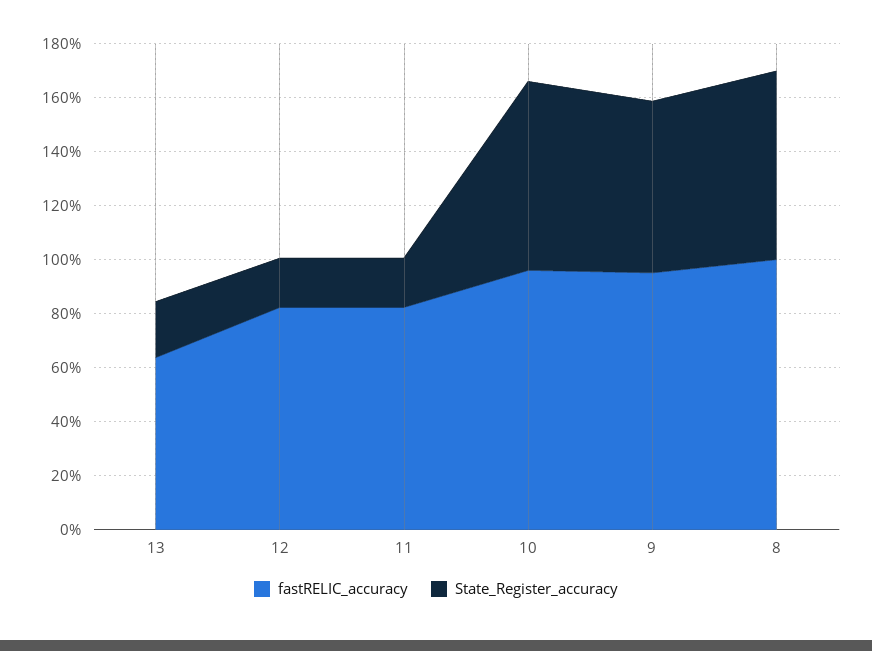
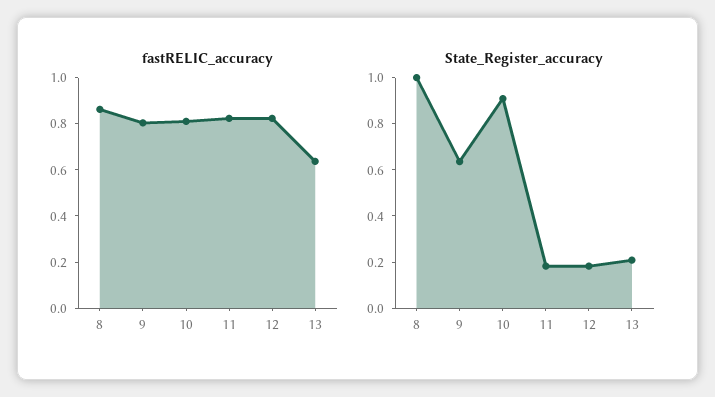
fastRELIC_accuracy, 10: 0.95 -> 0.8
State_Register_accuracy, 10: 0.7 -> 0.9
fastRELIC_accuracy, 9: 0.95 -> 0.8
fastRELIC_accuracy, 8: 1 -> 0.85
State_Register_accuracy, 8: 0.7 -> 1

